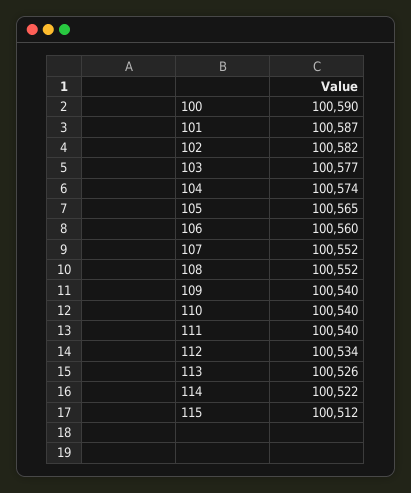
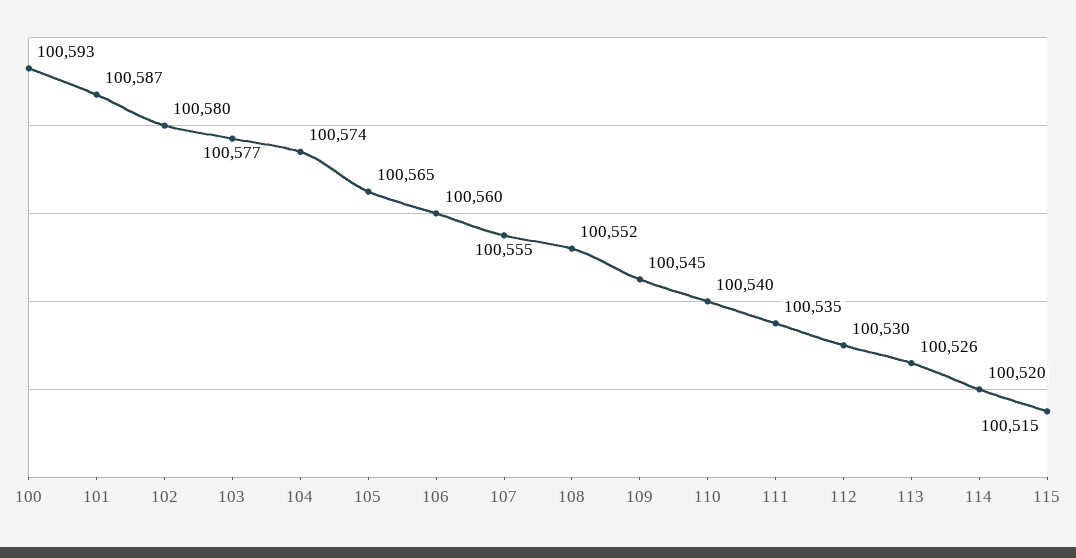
100: 100590 -> 100593
102: 100582 -> 100580
107: 100552 -> 100555
109: 100540 -> 100545
111: 100540 -> 100535
112: 100534 -> 100530
114: 100522 -> 100520
115: 100512 -> 100515

